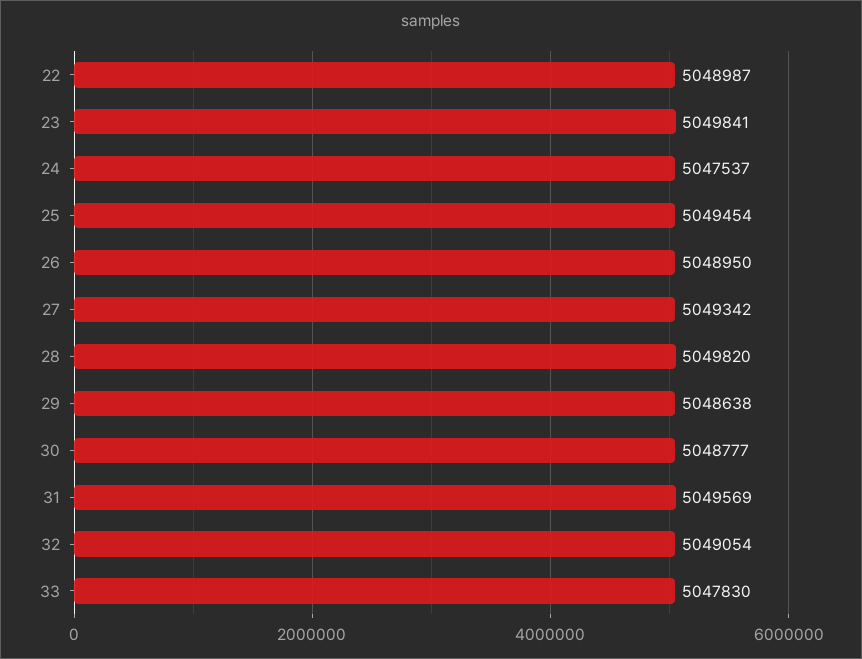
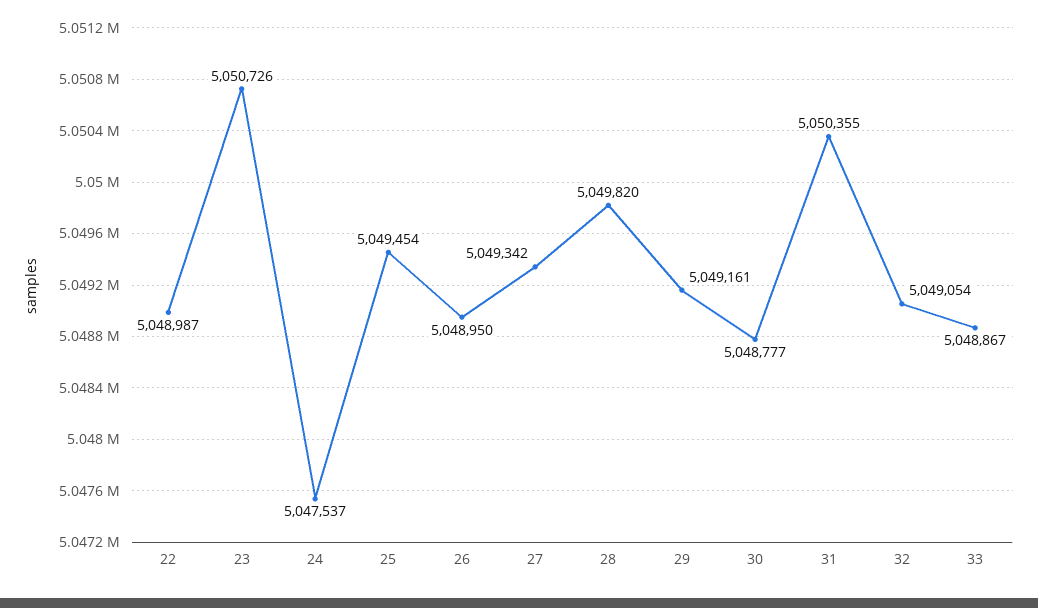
23: 5049841 -> 5050726
29: 5048638 -> 5049161
31: 5049569 -> 5050355
33: 5047830 -> 5048867

